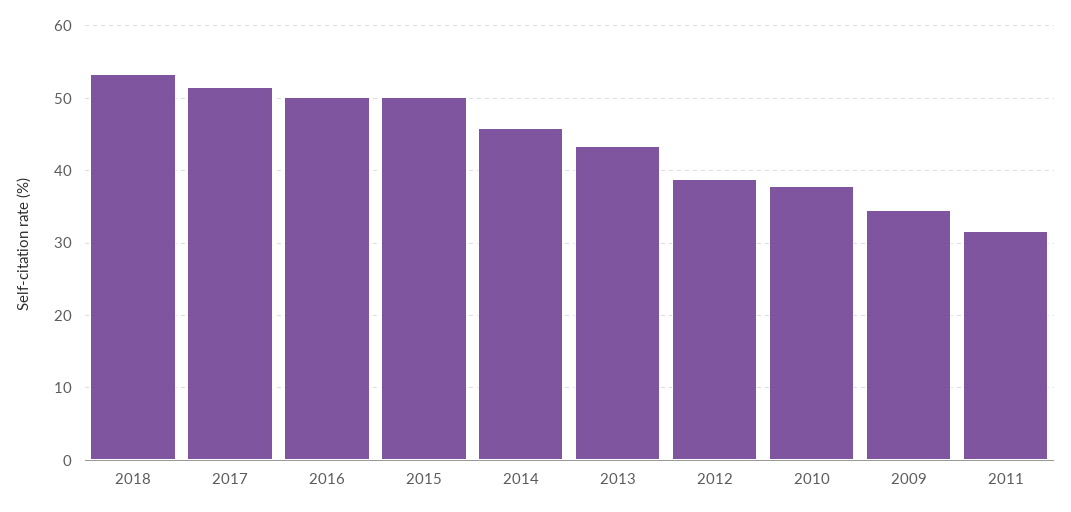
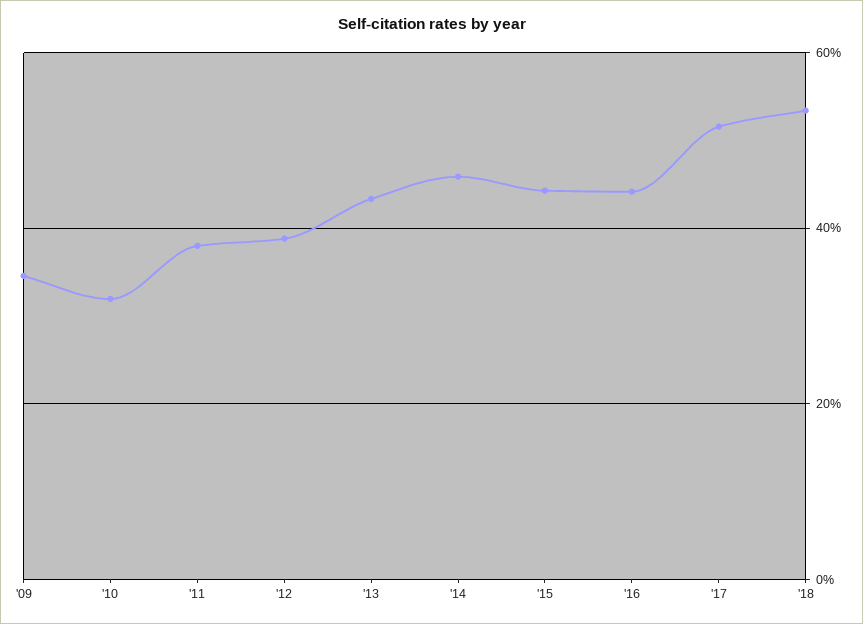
2016: 50 -> 44
2015: 50 -> 44
2010: 38 -> 32
2011: 32 -> 38

